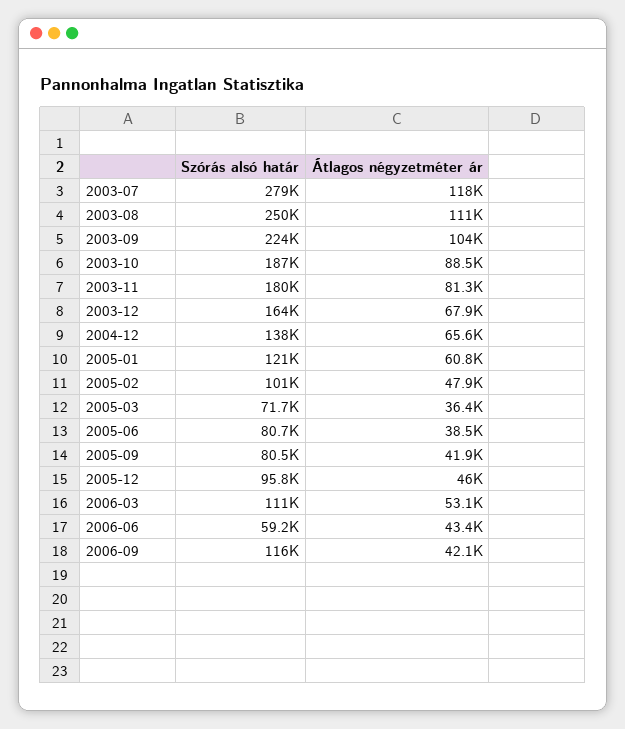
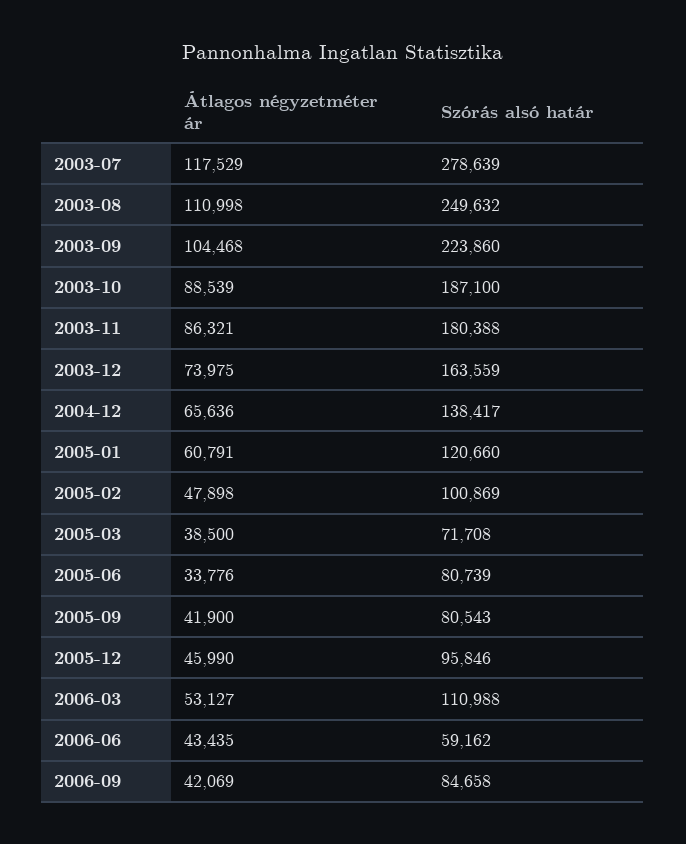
Átlagos négyzetméter ár, 2003-11: 81300 -> 86321
Átlagos négyzetméter ár, 2003-12: 67900 -> 73975
Átlagos négyzetméter ár, 2005-03: 36400 -> 38500
Átlagos négyzetméter ár, 2005-06: 38500 -> 33776
Szórás alsó határ, 2006-09: 116000 -> 84658

